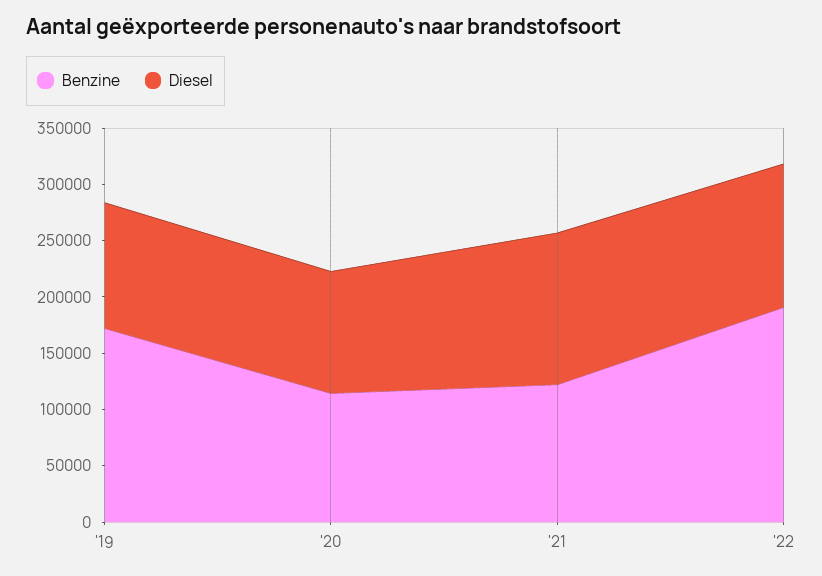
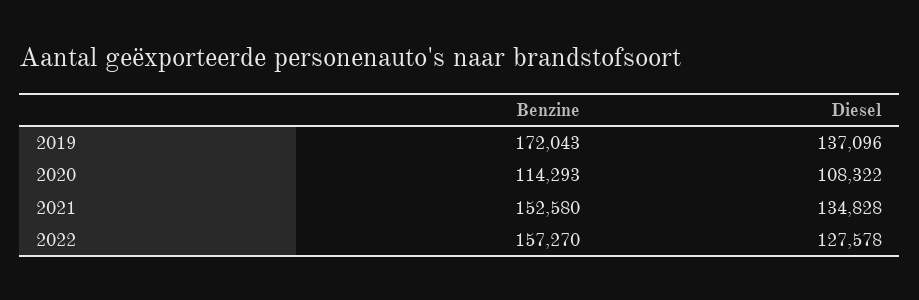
Diesel, '19: 110000 -> 137096
Benzine, '21: 120000 -> 152580
Benzine, '22: 190000 -> 157270

